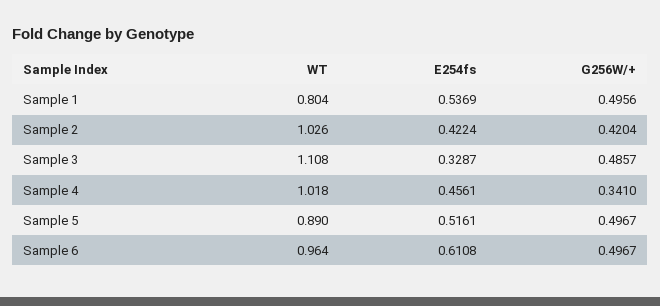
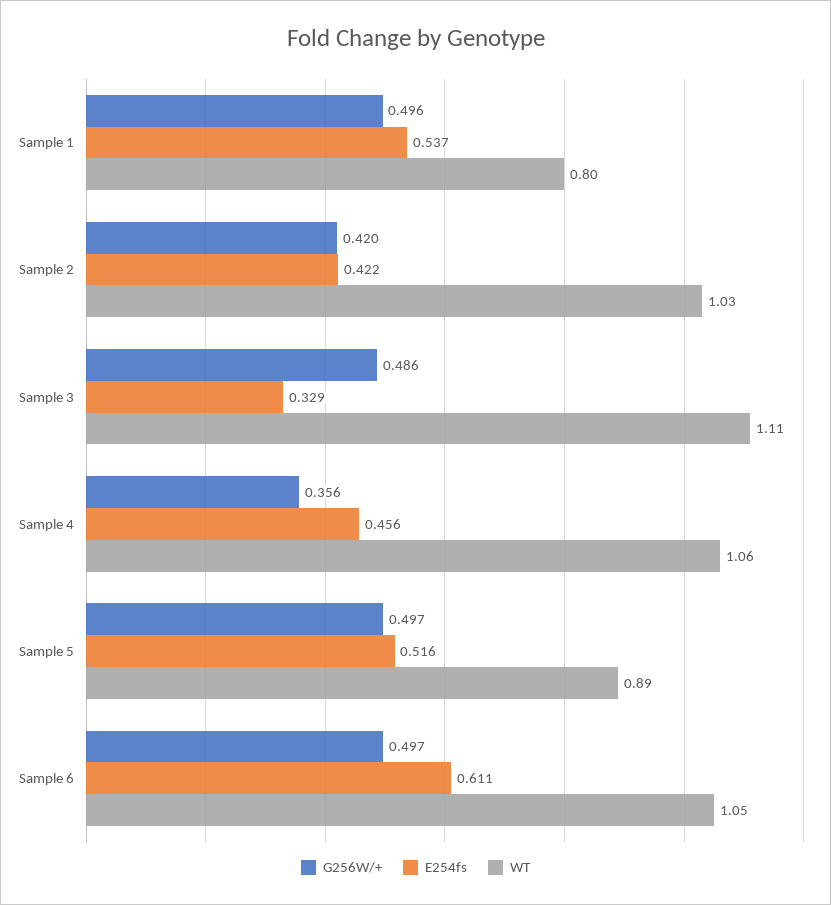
WT, Sample 4: 1.018 -> 1.06
G256W/+, Sample 4: 0.341 -> 0.356
WT, Sample 6: 0.964 -> 1.05

